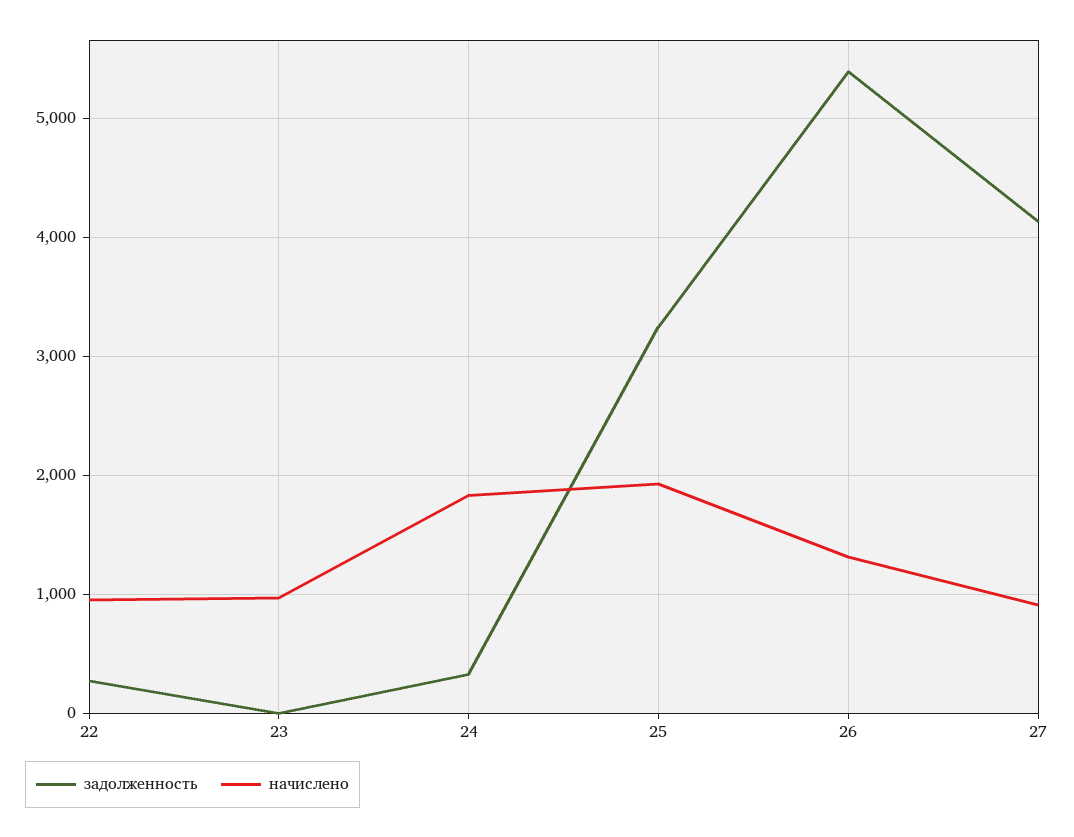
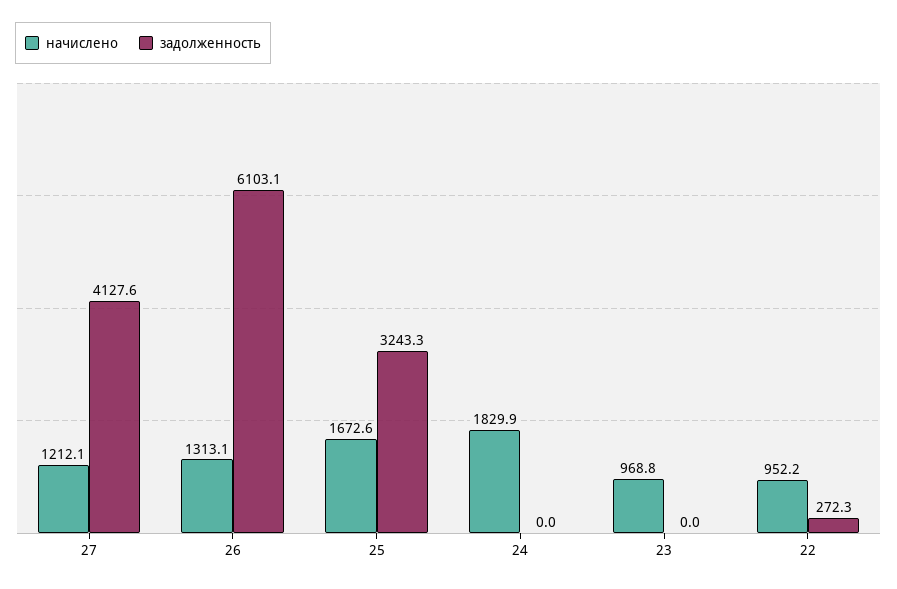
задолженность, 24: 300 -> 0
начислено, 25: 1900 -> 1672.6
задолженность, 26: 5400 -> 6103.1
начислено, 27: 900 -> 1212.1

